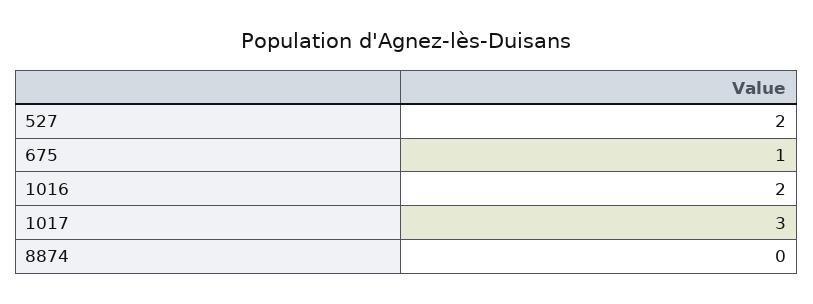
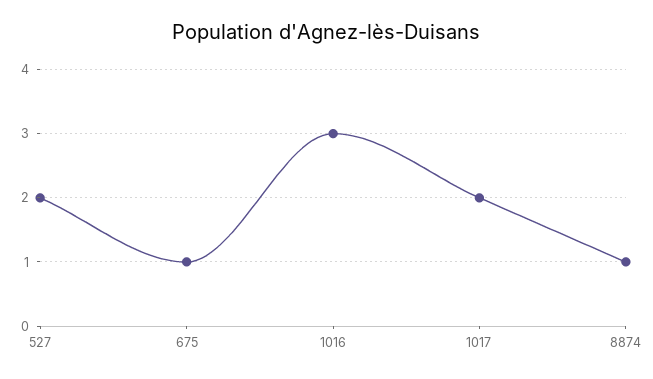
1016: 2 -> 3
1017: 3 -> 2
8874: 0 -> 1

